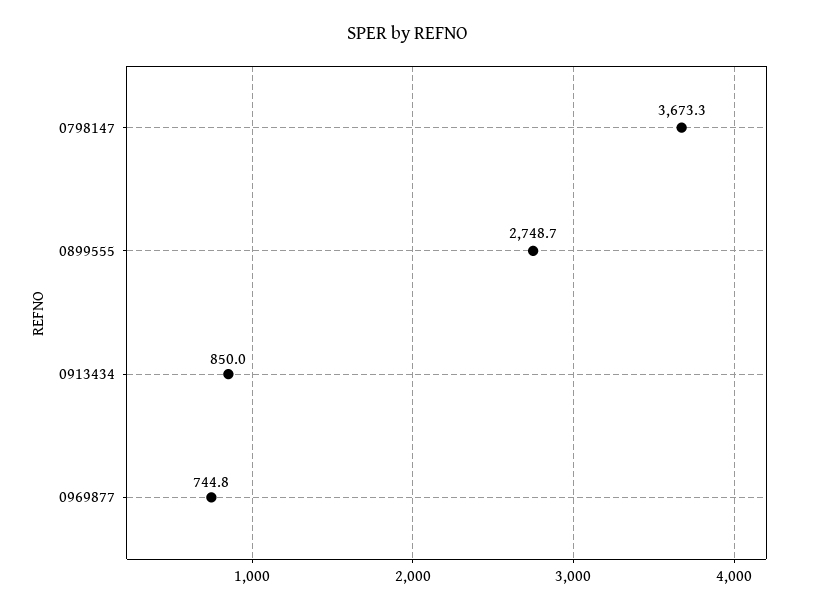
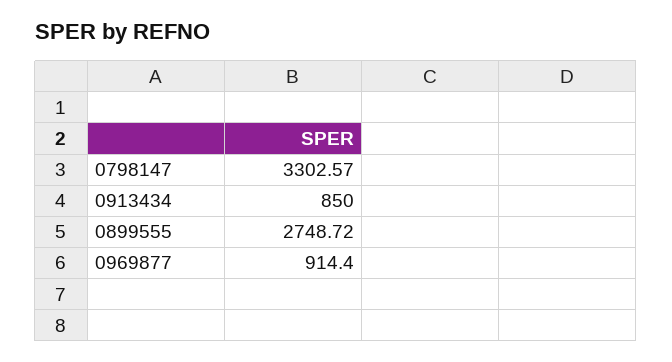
0798147: 3673.3 -> 3302.57
0969877: 744.8 -> 914.4

